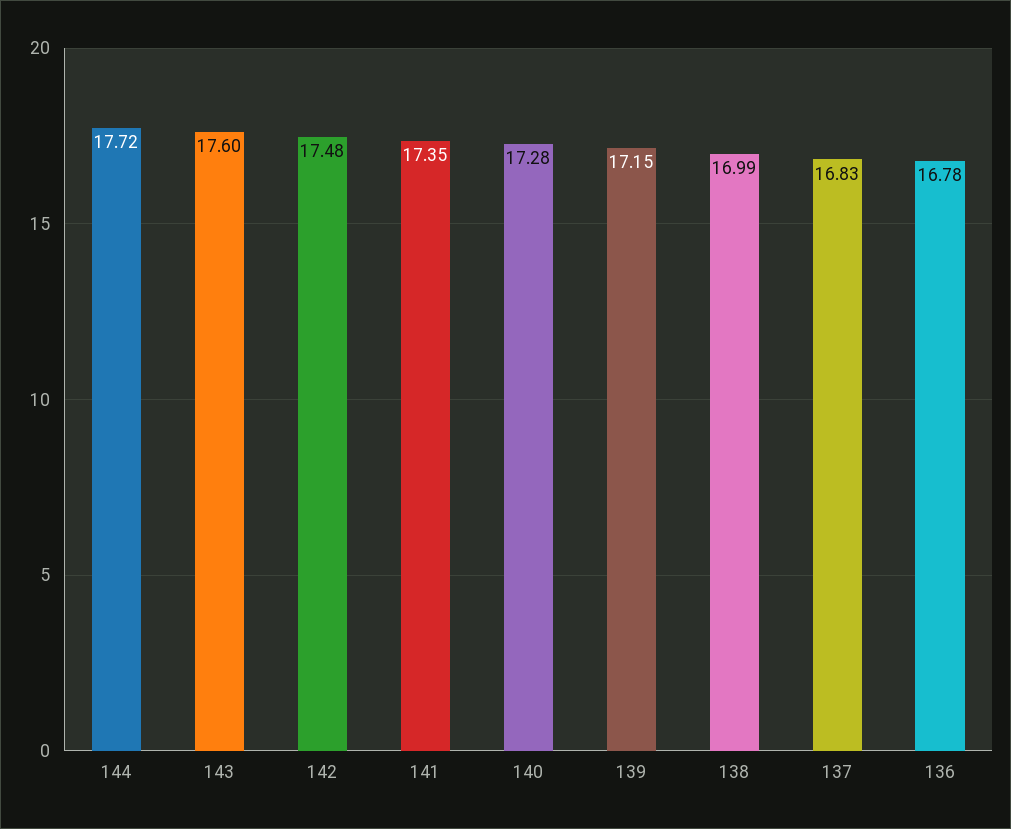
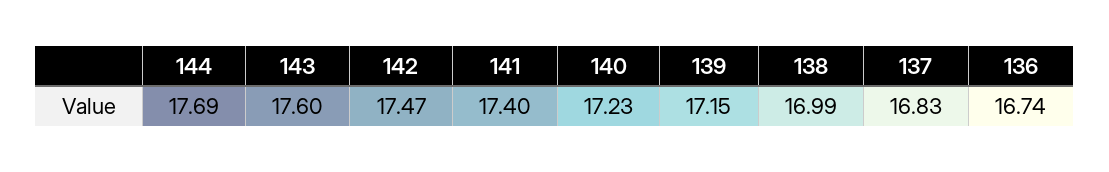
144: 17.72 -> 17.69
142: 17.48 -> 17.47
141: 17.35 -> 17.4
140: 17.28 -> 17.23
136: 16.78 -> 16.74

